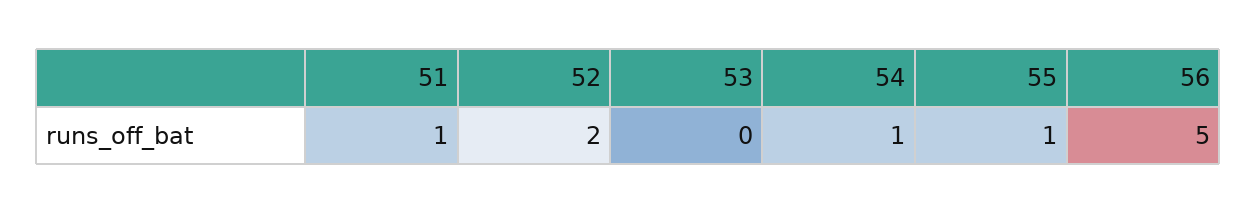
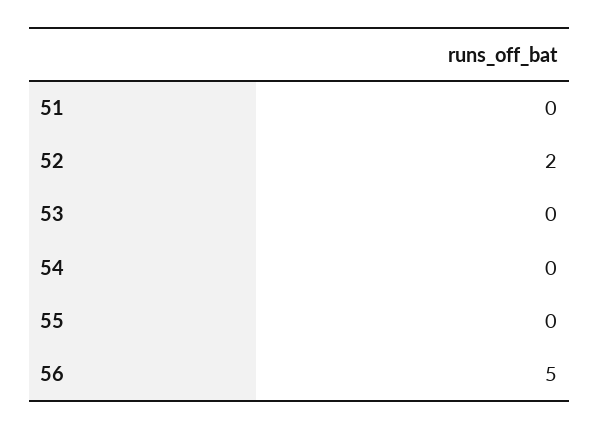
51: 1 -> 0
54: 1 -> 0
55: 1 -> 0

